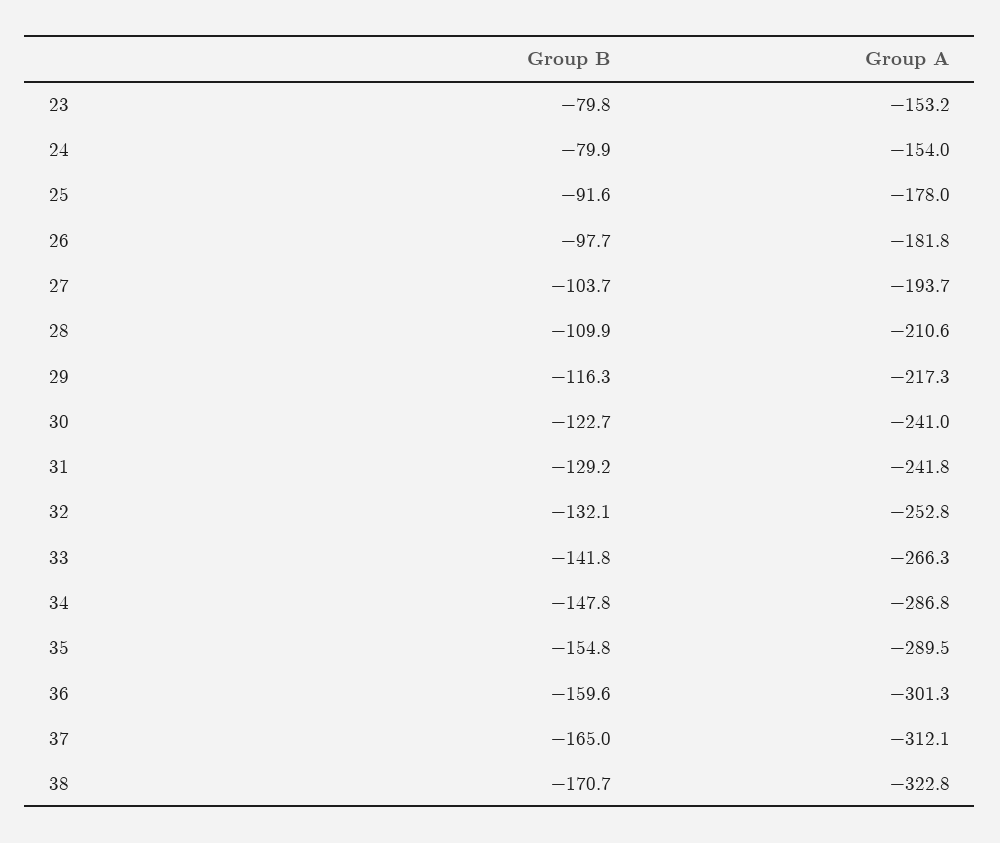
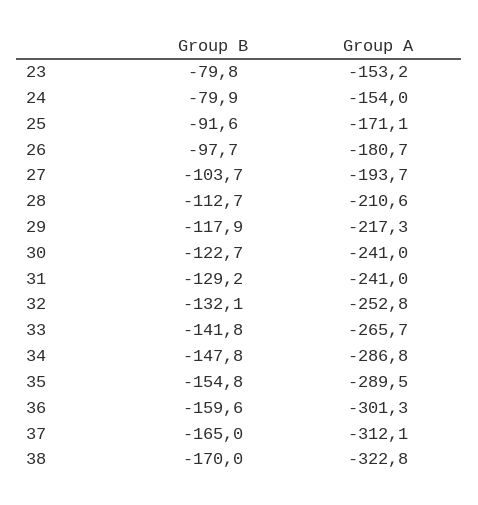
Group A, 25: -178 -> -171.1
Group A, 26: -181.8 -> -180.7
Group B, 28: -109.9 -> -112.7
Group B, 29: -116.3 -> -117.9
Group A, 31: -241.8 -> -241
Group A, 33: -266.3 -> -265.7
Group B, 38: -170.7 -> -170

